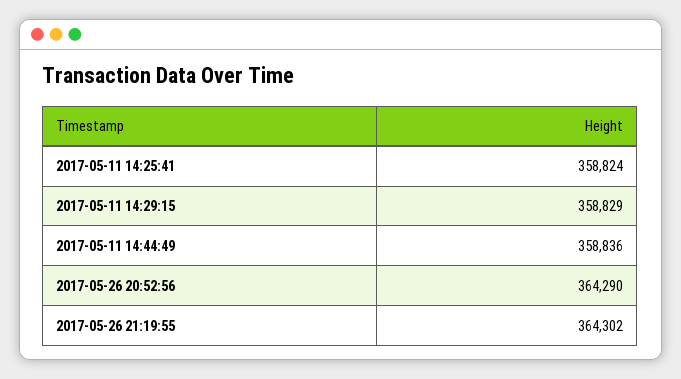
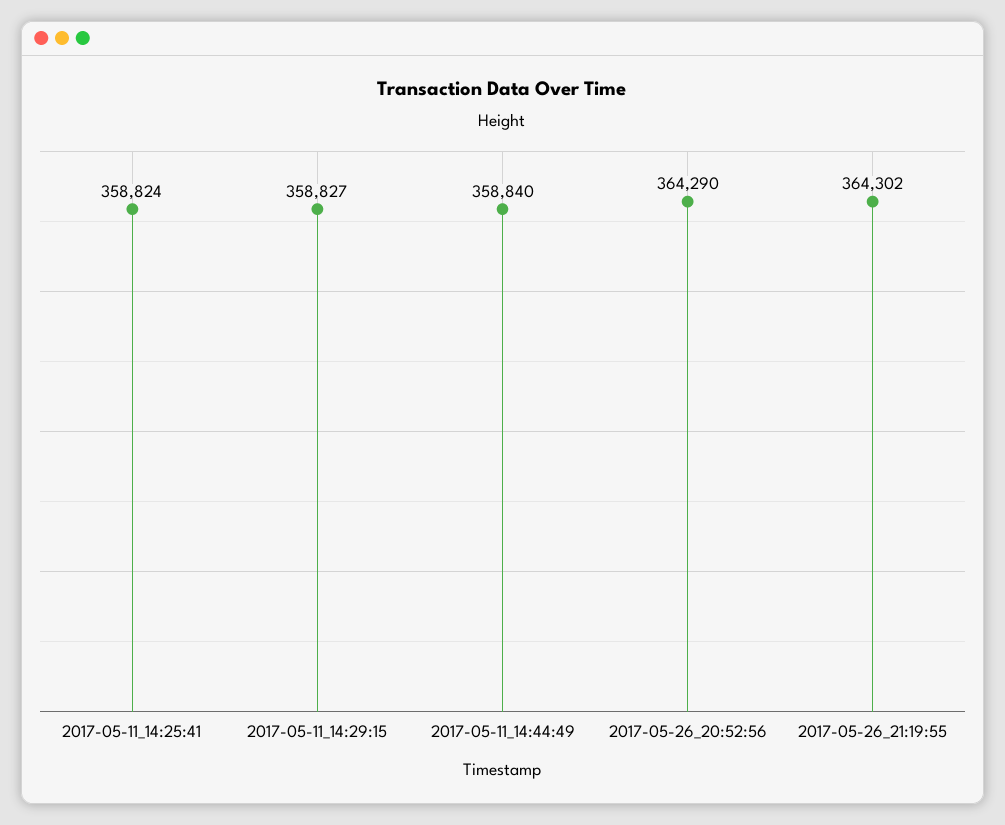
2017-05-11 14:29:15: 358829 -> 358827
2017-05-11 14:44:49: 358836 -> 358840

